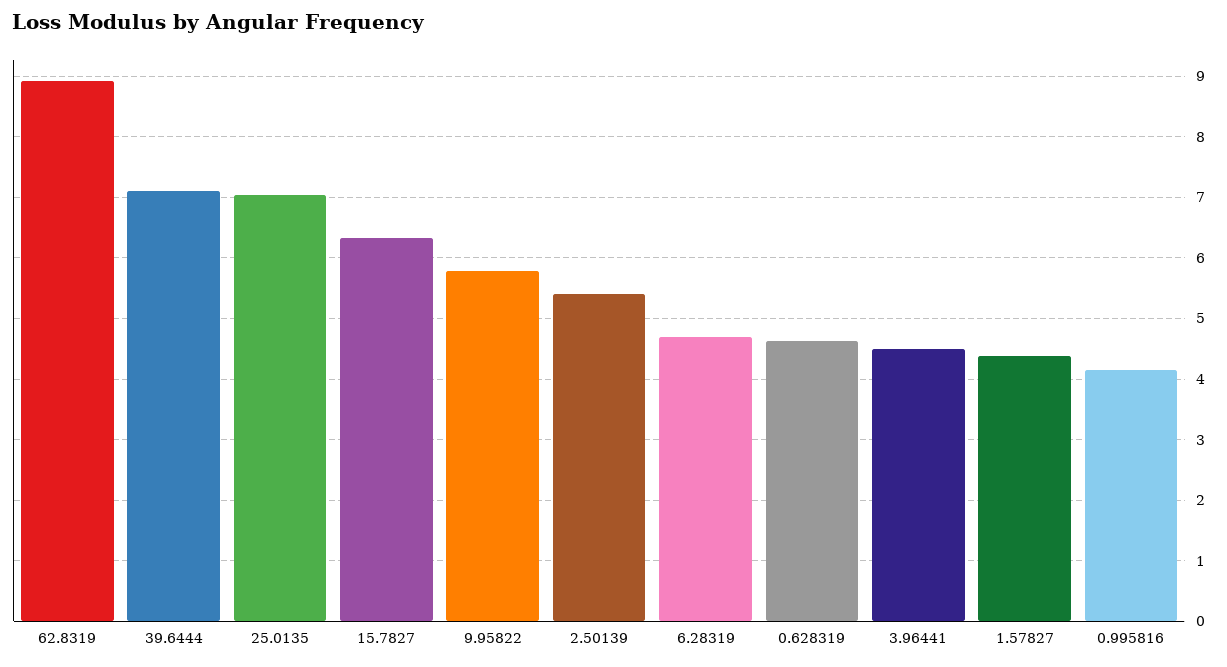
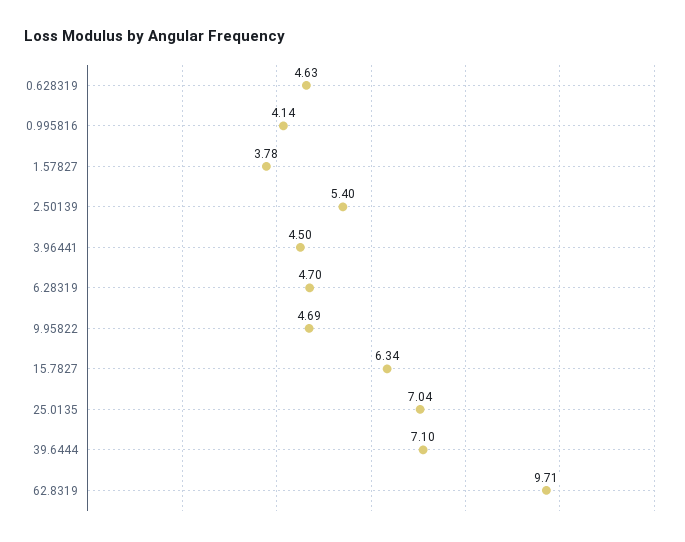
62.8319: 8.9 -> 9.71
9.95822: 5.8 -> 4.69
1.57827: 4.4 -> 3.78

